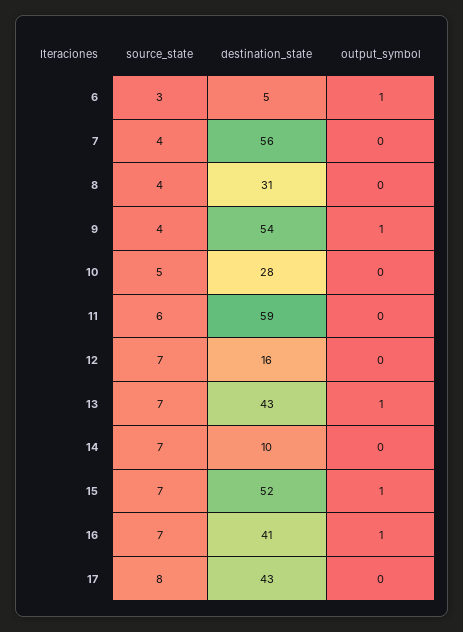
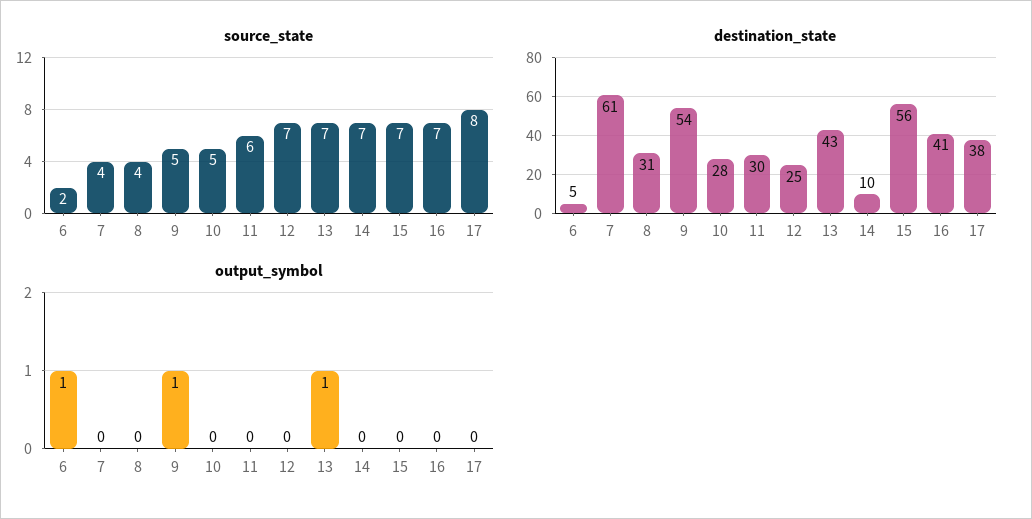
source_state, 6: 3 -> 2
destination_state, 7: 56 -> 61
source_state, 9: 4 -> 5
destination_state, 11: 59 -> 30
destination_state, 12: 16 -> 25
destination_state, 15: 52 -> 56
output_symbol, 15: 1 -> 0
output_symbol, 16: 1 -> 0
destination_state, 17: 43 -> 38

